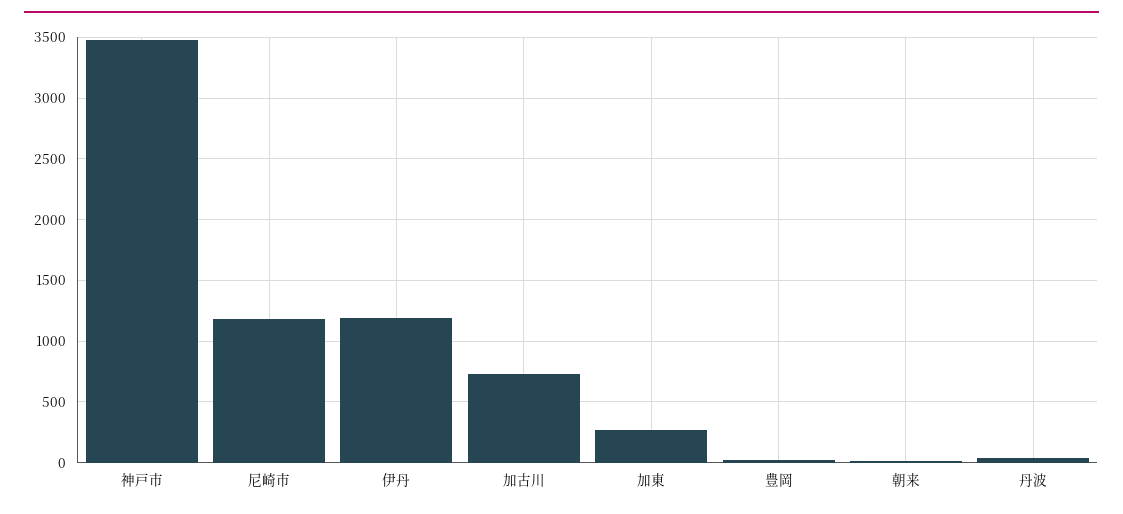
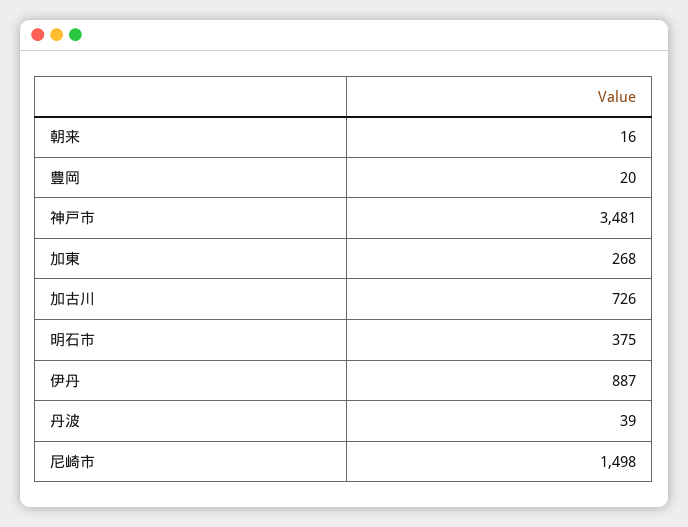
尼崎市: 1200 -> 1498
伊丹: 1200 -> 887
明石市: none -> 375

